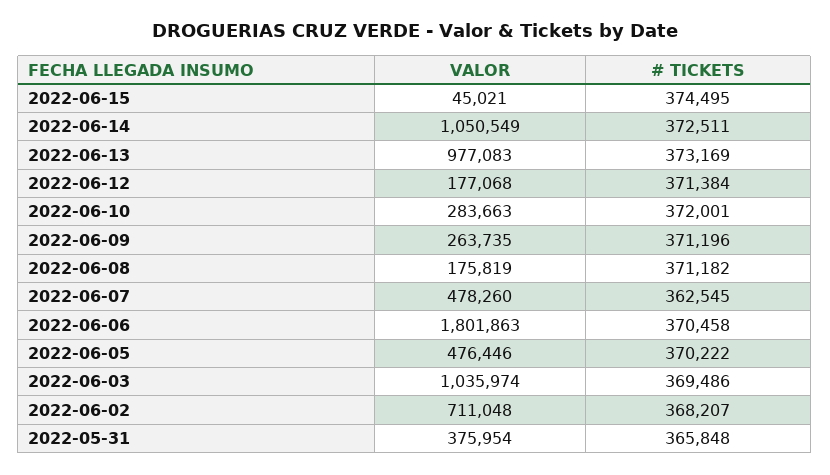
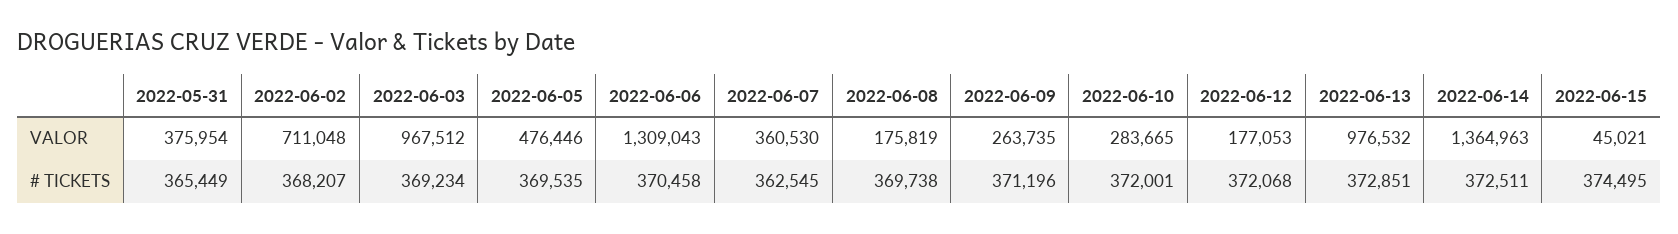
VALOR, 2022-06-14: 1050549 -> 1364963
VALOR, 2022-06-13: 977083 -> 976532
# TICKETS, 2022-06-13: 373169 -> 372851
VALOR, 2022-06-12: 177068 -> 177053
# TICKETS, 2022-06-12: 371384 -> 372068
VALOR, 2022-06-10: 283663 -> 283665
# TICKETS, 2022-06-08: 371182 -> 369738
VALOR, 2022-06-07: 478260 -> 360530
VALOR, 2022-06-06: 1801863 -> 1309043
# TICKETS, 2022-06-05: 370222 -> 369535
VALOR, 2022-06-03: 1035974 -> 967512
# TICKETS, 2022-06-03: 369486 -> 369234
# TICKETS, 2022-05-31: 365848 -> 365449

